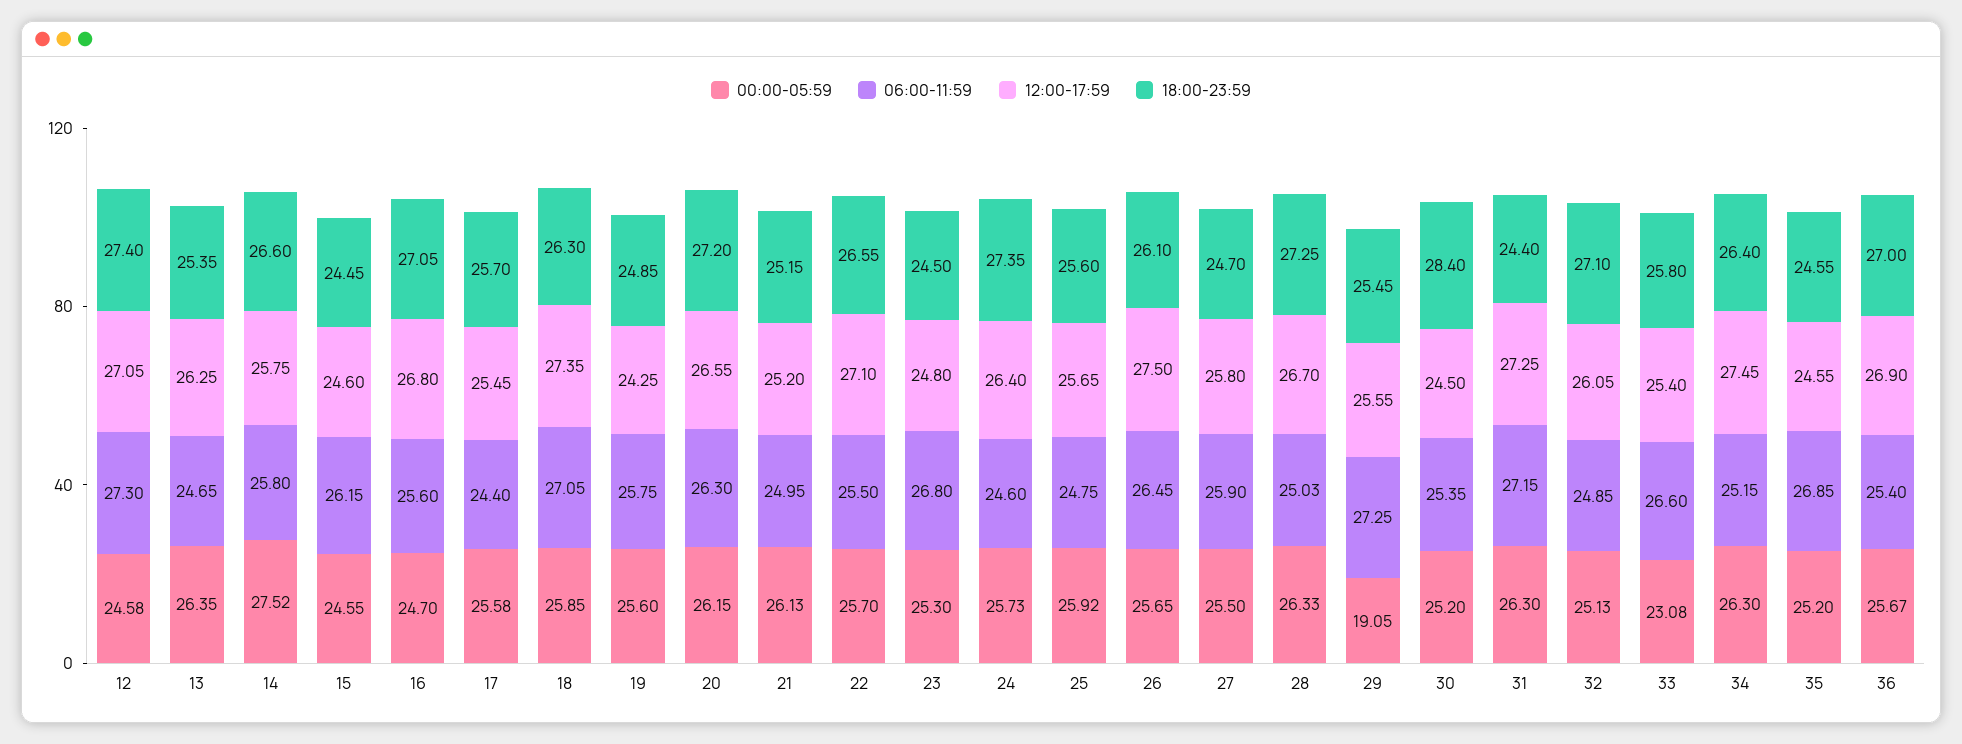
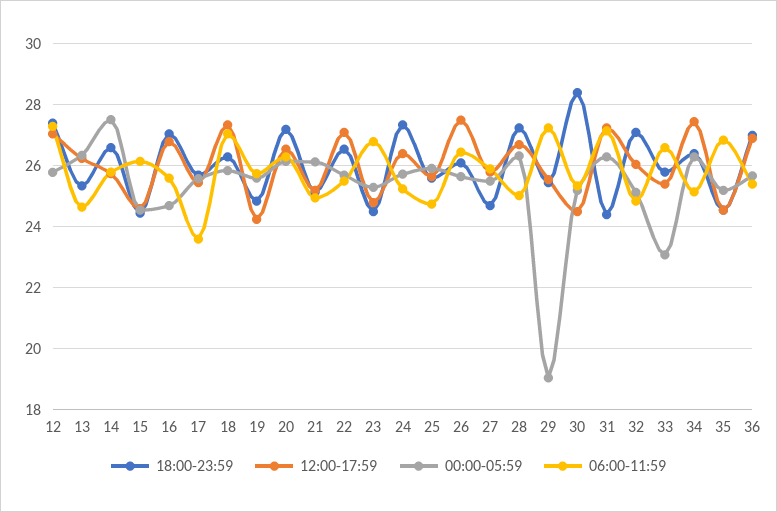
00:00-05:59, 12: 24.58 -> 25.8
06:00-11:59, 17: 24.4 -> 23.6
06:00-11:59, 24: 24.6 -> 25.2

